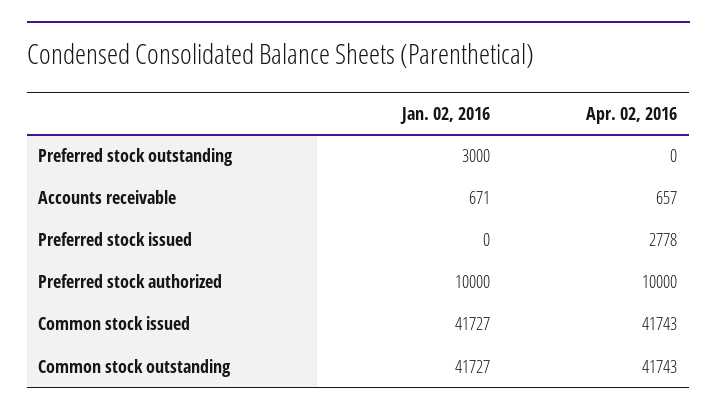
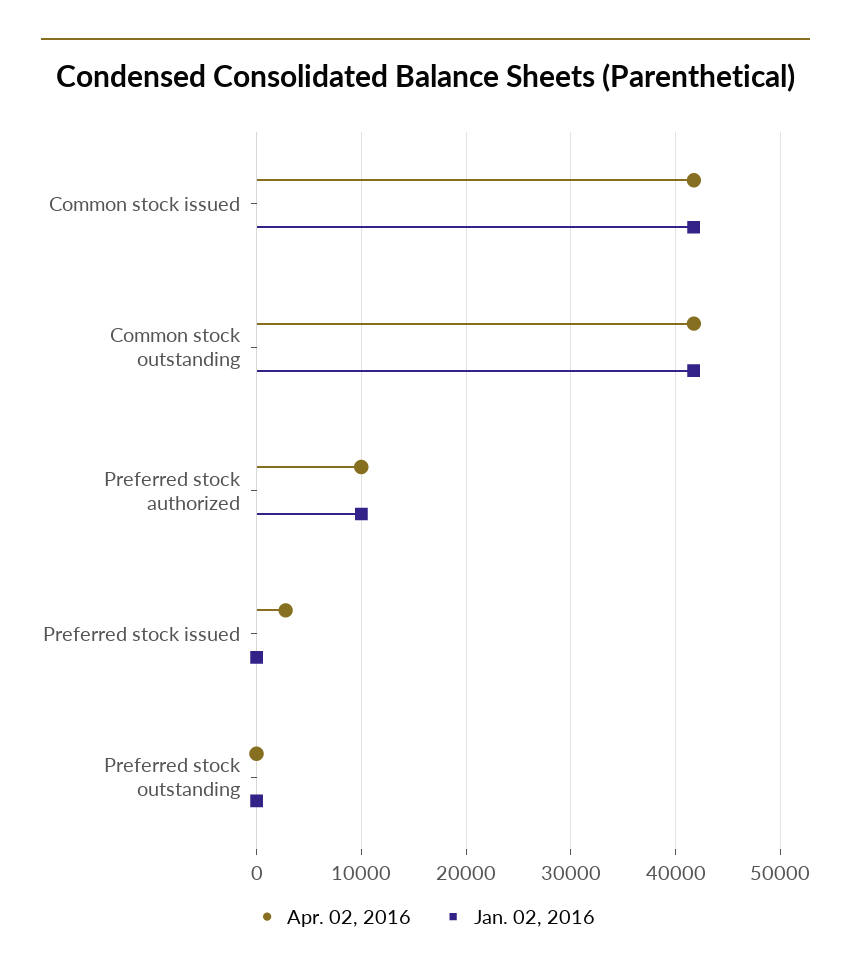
Jan. 02, 2016, Preferred stock outstanding: 3000 -> 0
Jan. 02, 2016, Accounts receivable: 671 -> none
Apr. 02, 2016, Accounts receivable: 657 -> none

